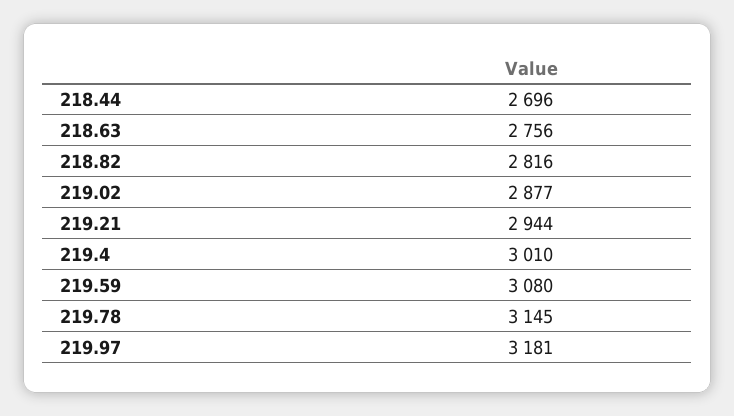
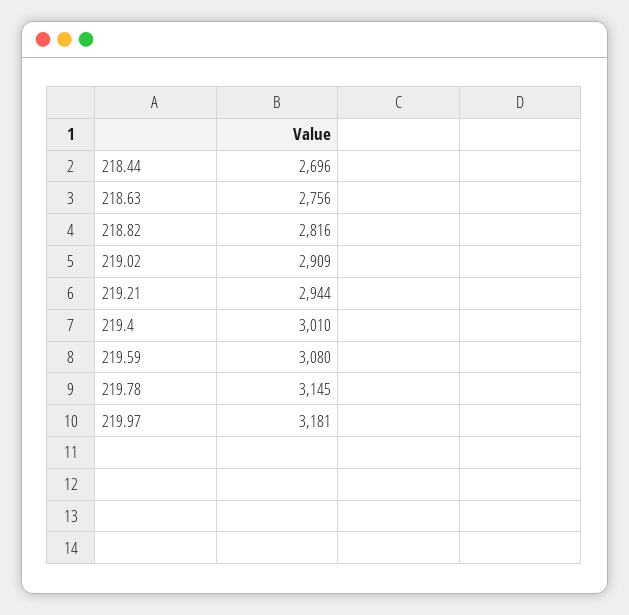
219.02: 2877 -> 2909

